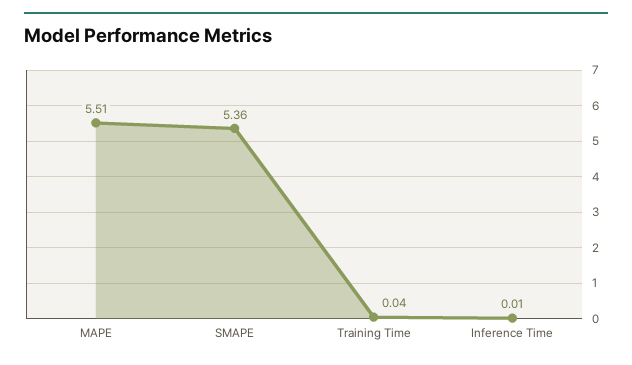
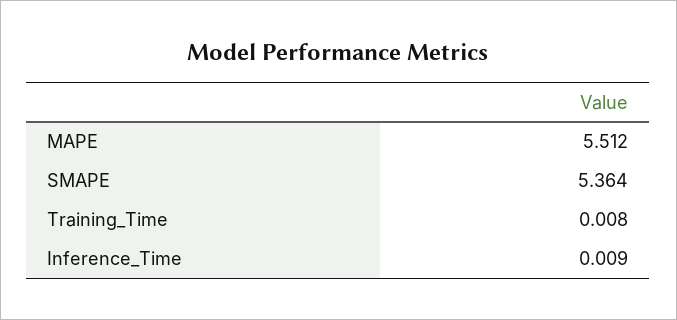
Training Time: 0.04 -> 0.008

